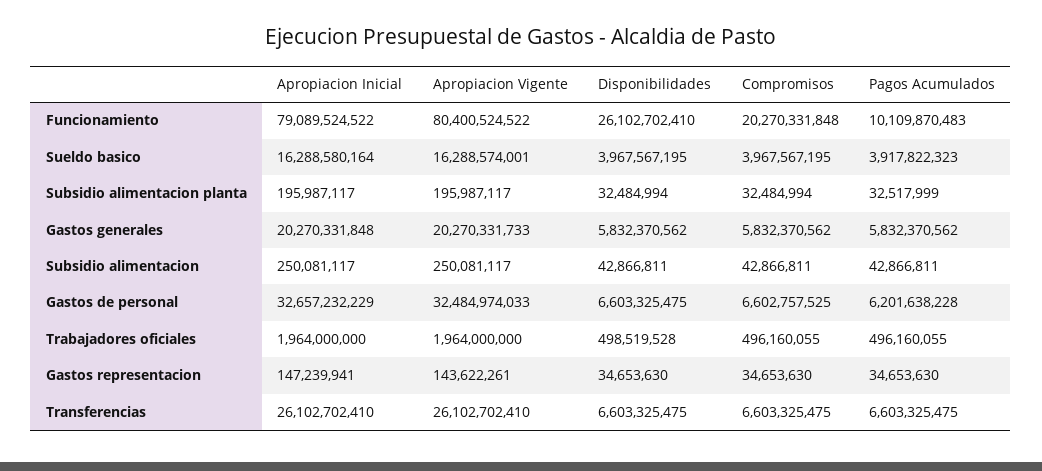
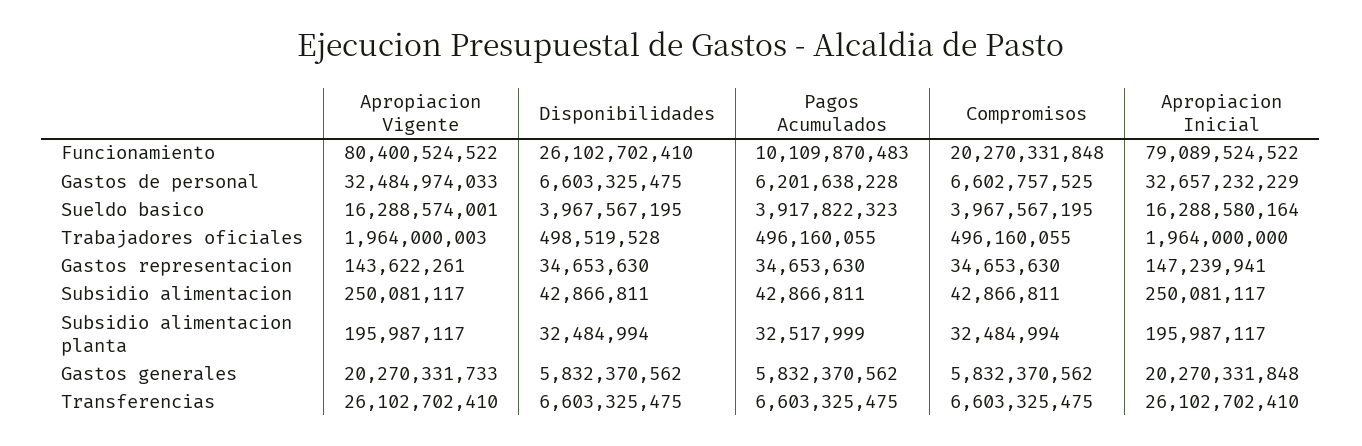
Apropiacion Vigente, Trabajadores oficiales: 1964000000 -> 1964000003

